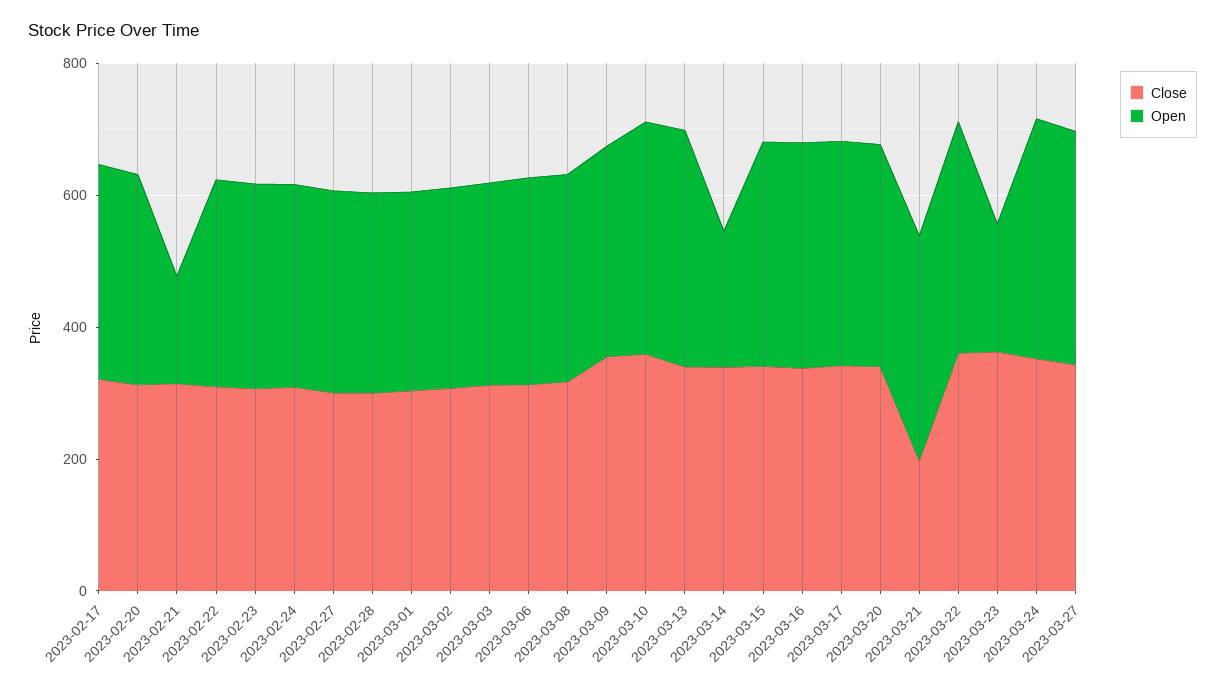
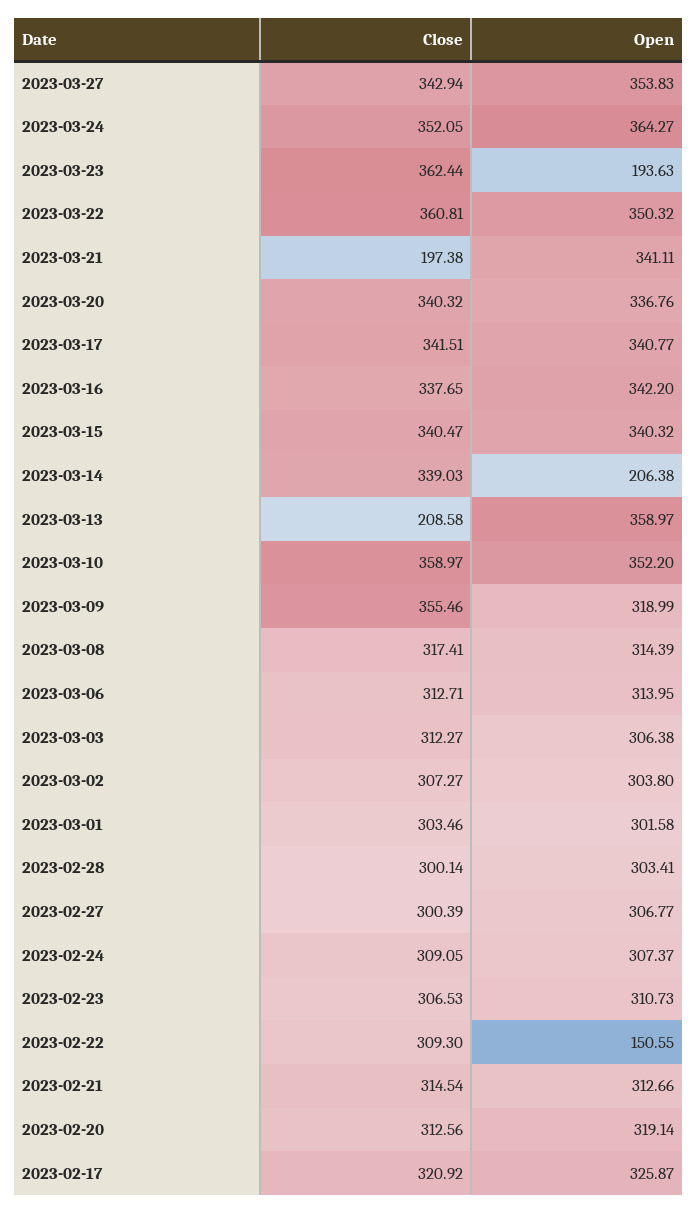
Open, 2023-02-21: 150 -> 312.66
Open, 2023-02-22: 300 -> 150.55
Close, 2023-03-13: 350 -> 208.58

